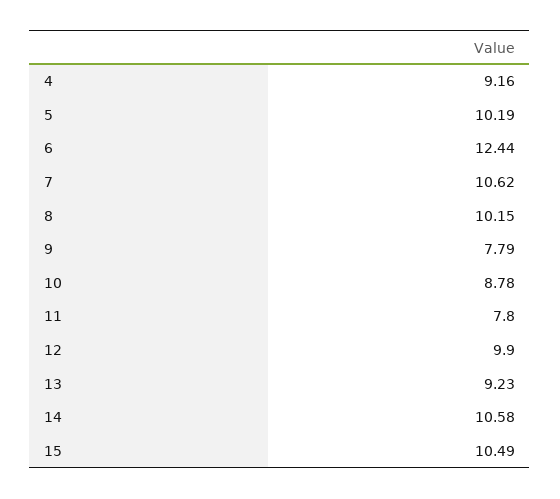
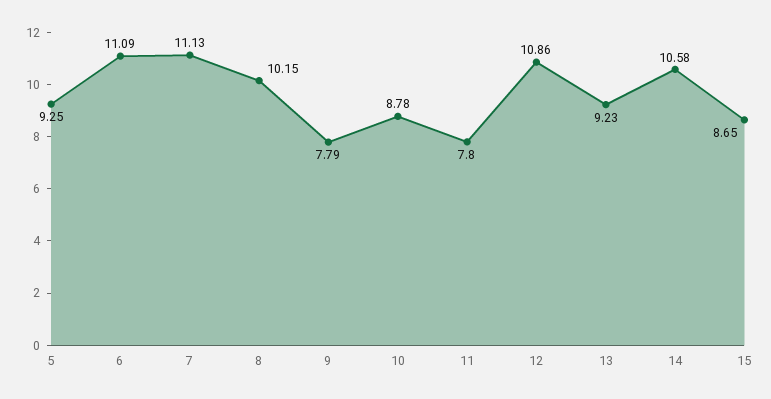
4: 9.16 -> none
5: 10.19 -> 9.25
6: 12.44 -> 11.09
7: 10.62 -> 11.13
12: 9.9 -> 10.86
15: 10.49 -> 8.65

